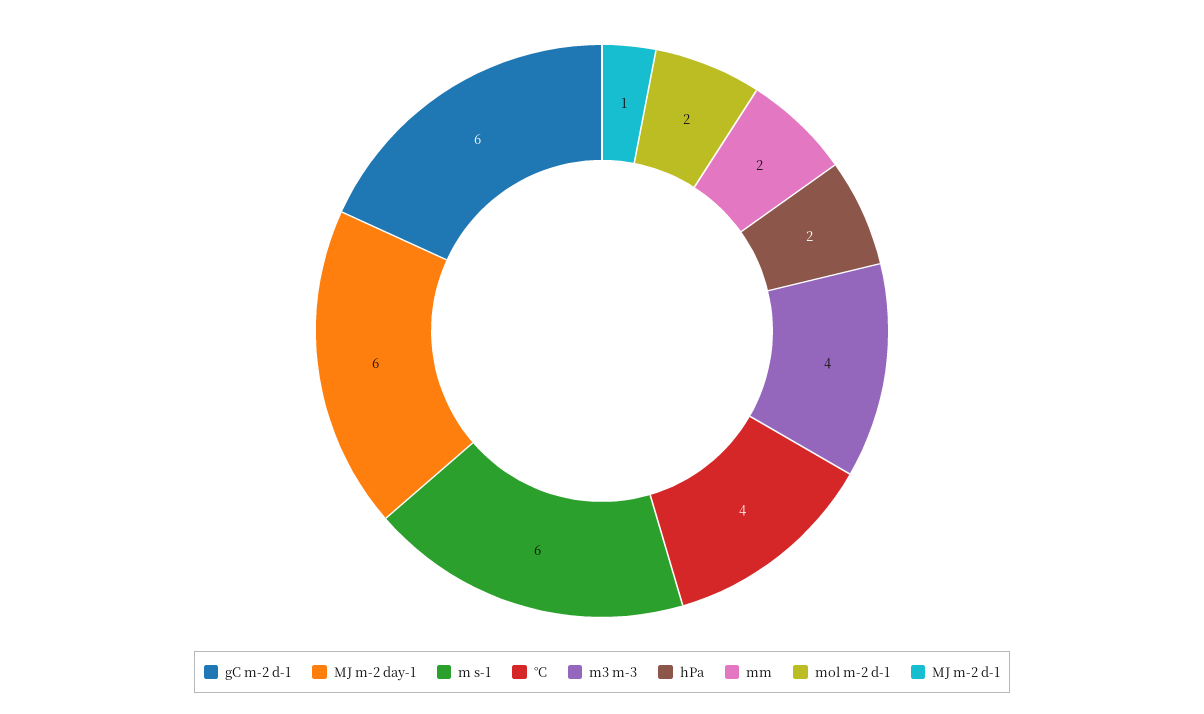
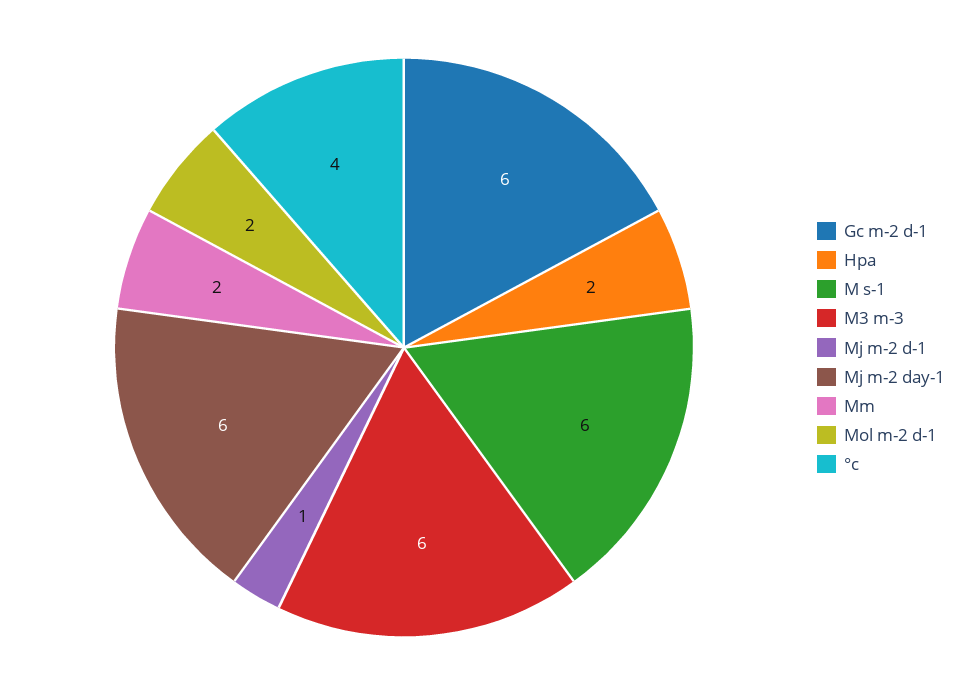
m3 m-3: 4 -> 6

